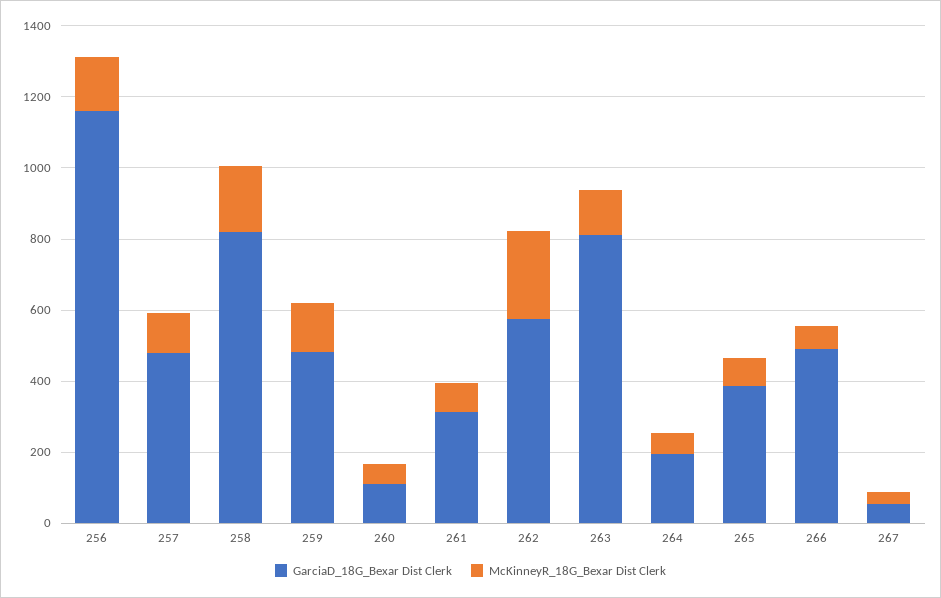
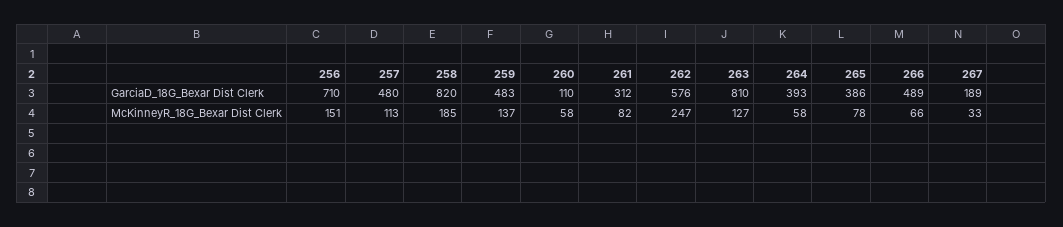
GarciaD_18G_Bexar Dist Clerk, 256: 1150 -> 710
GarciaD_18G_Bexar Dist Clerk, 264: 200 -> 393
GarciaD_18G_Bexar Dist Clerk, 267: 50 -> 189

